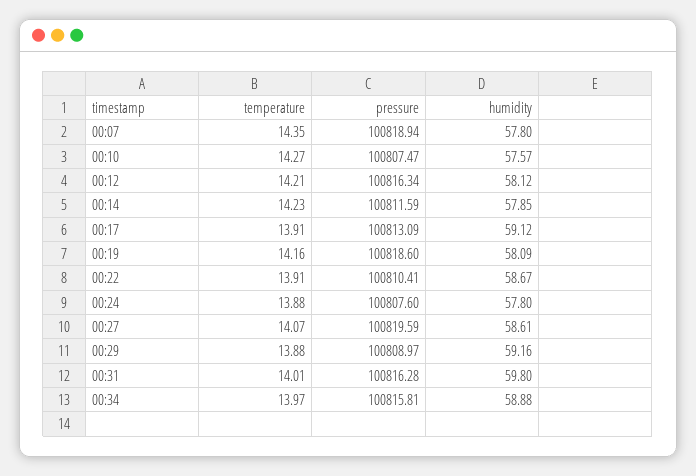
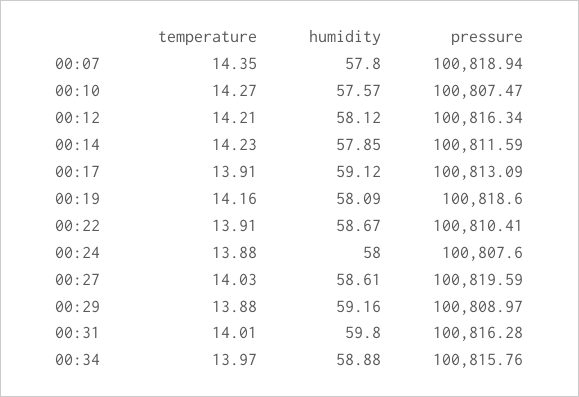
humidity, 00:24: 57.8 -> 58
temperature, 00:27: 14.07 -> 14.03
pressure, 00:34: 100815.81 -> 100815.76

